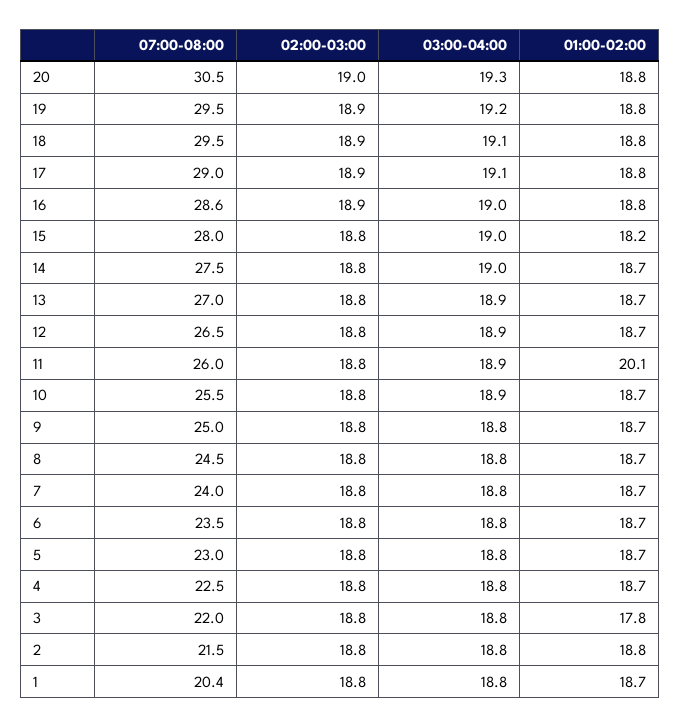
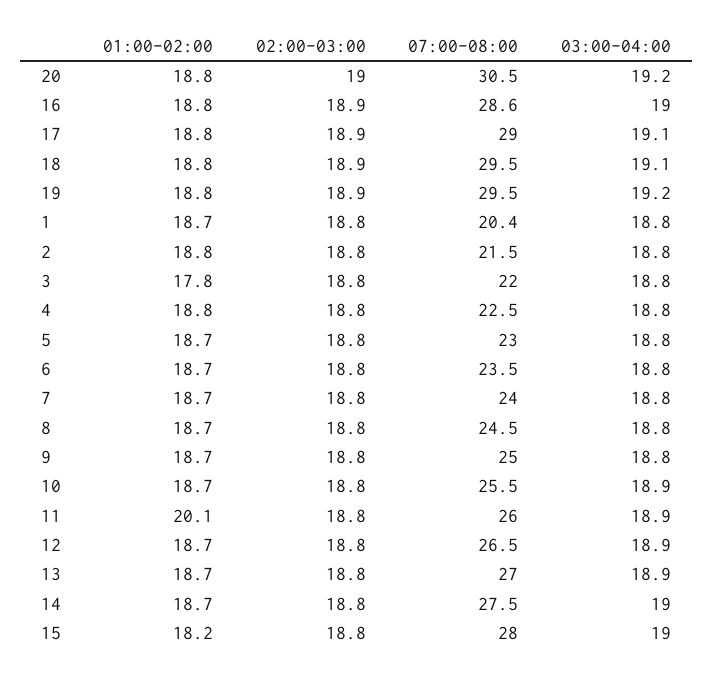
03:00-04:00, 20: 19.3 -> 19.2
01:00-02:00, 4: 18.7 -> 18.8

